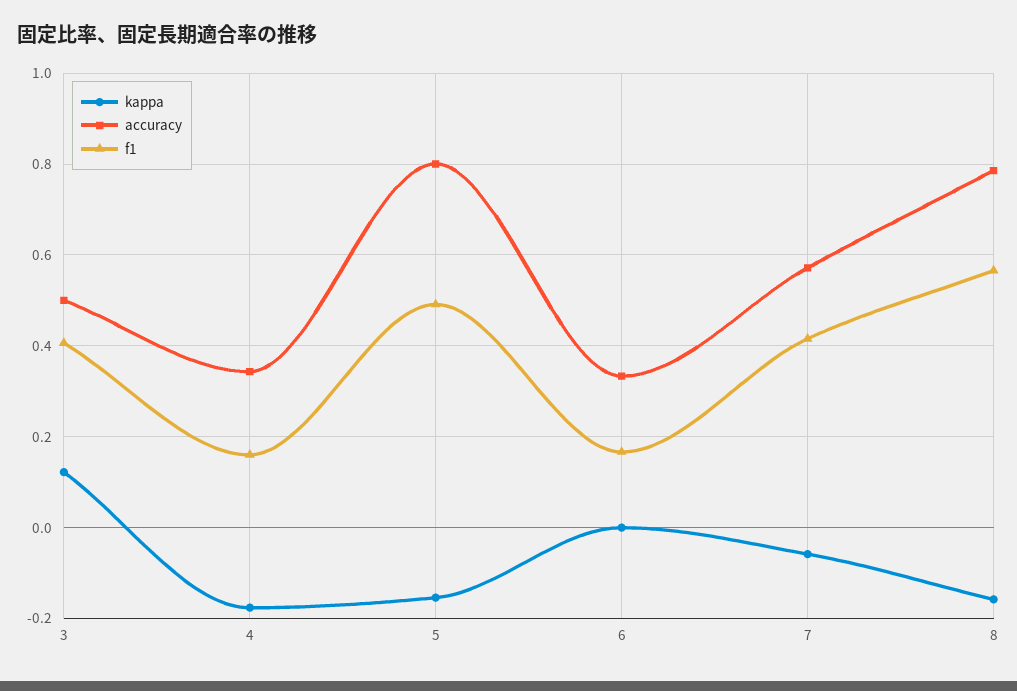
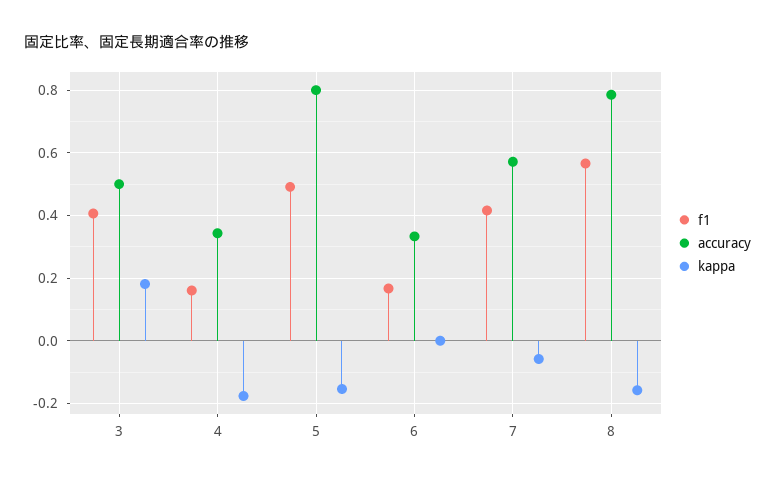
kappa, 3: 0.12 -> 0.18

